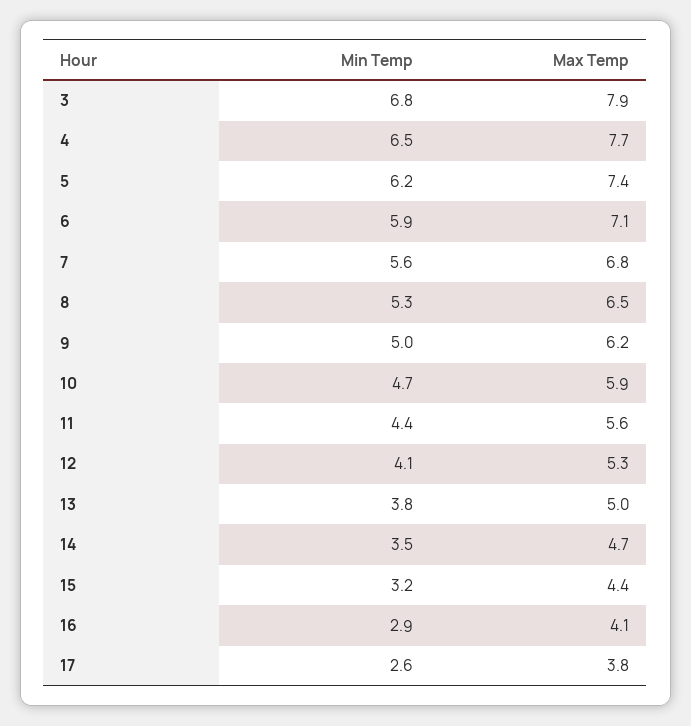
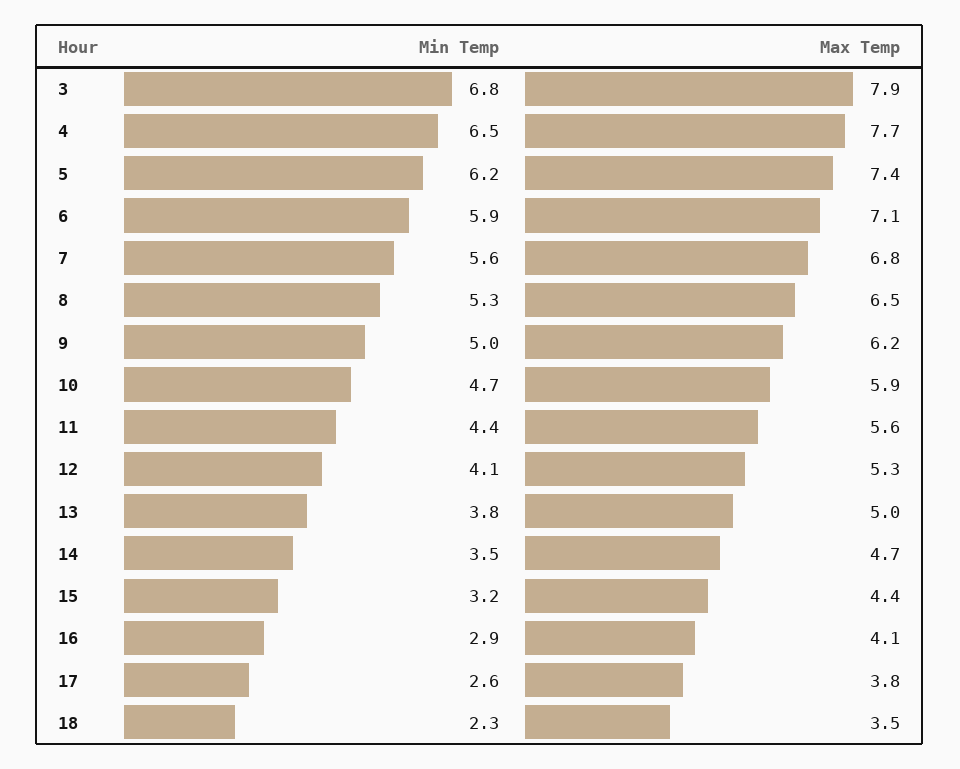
Min Temp, 18: none -> 2.3
Max Temp, 18: none -> 3.5

